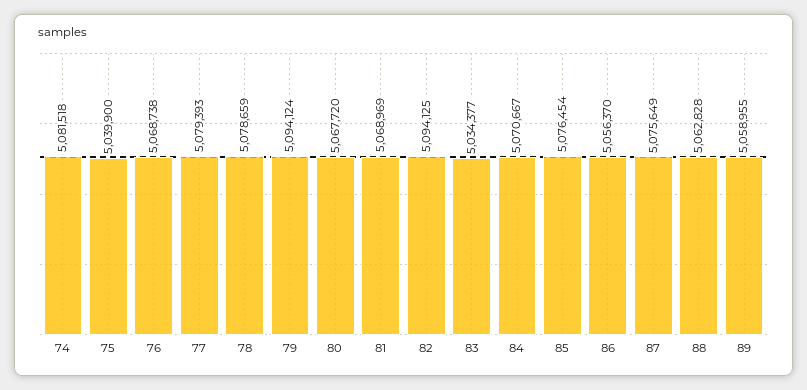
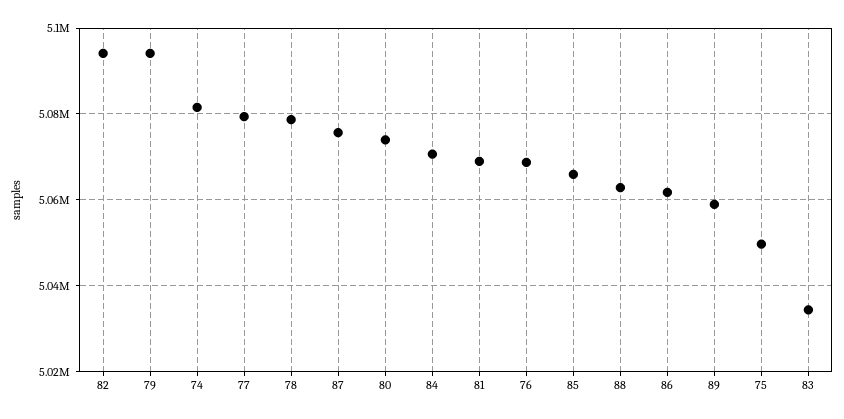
75: 5039900 -> 5050000
80: 5067720 -> 5074000
85: 5076454 -> 5066000
86: 5056370 -> 5062000

